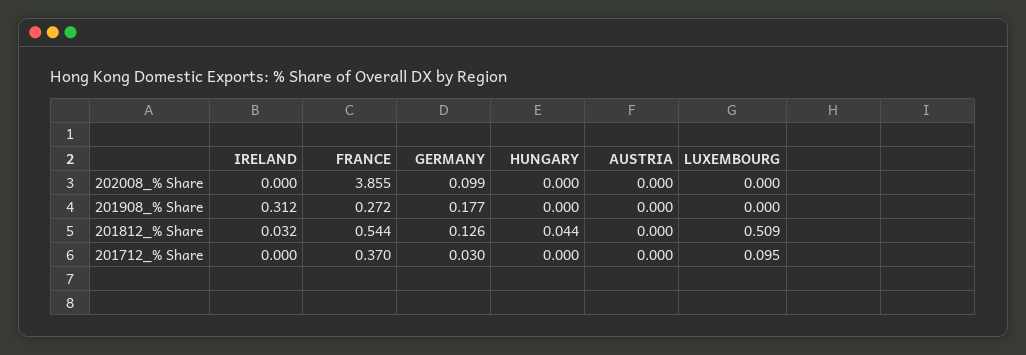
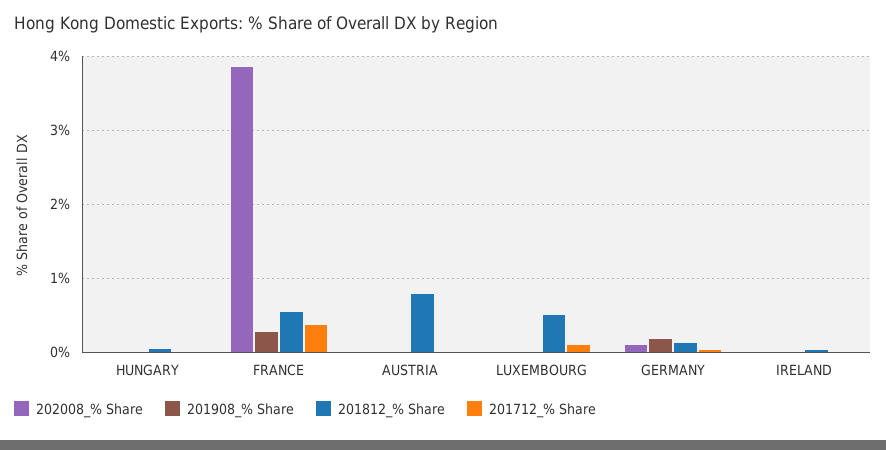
201908_% Share, IRELAND: 0.312 -> 0
201812_% Share, AUSTRIA: 0 -> 0.8

